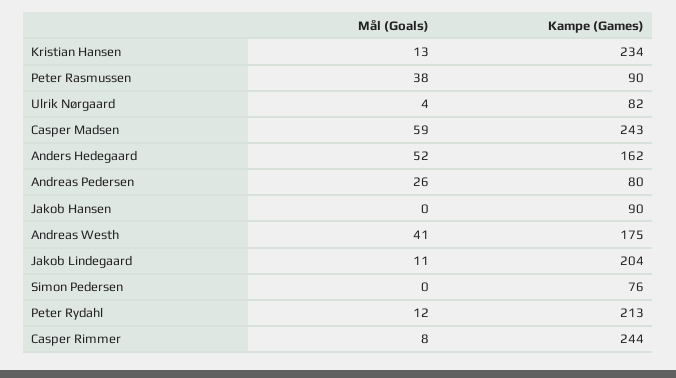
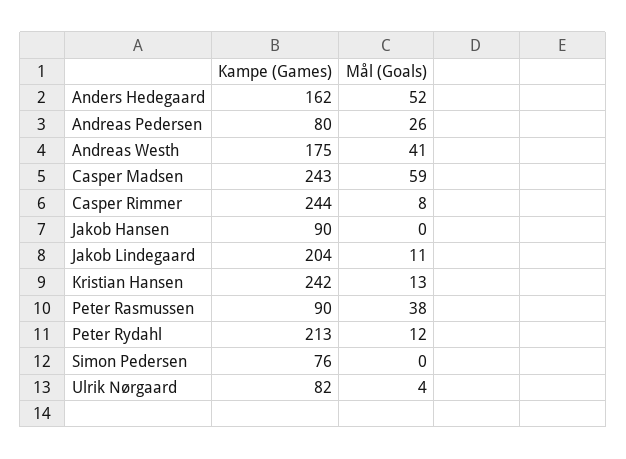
Kampe (Games), Kristian Hansen: 234 -> 242

